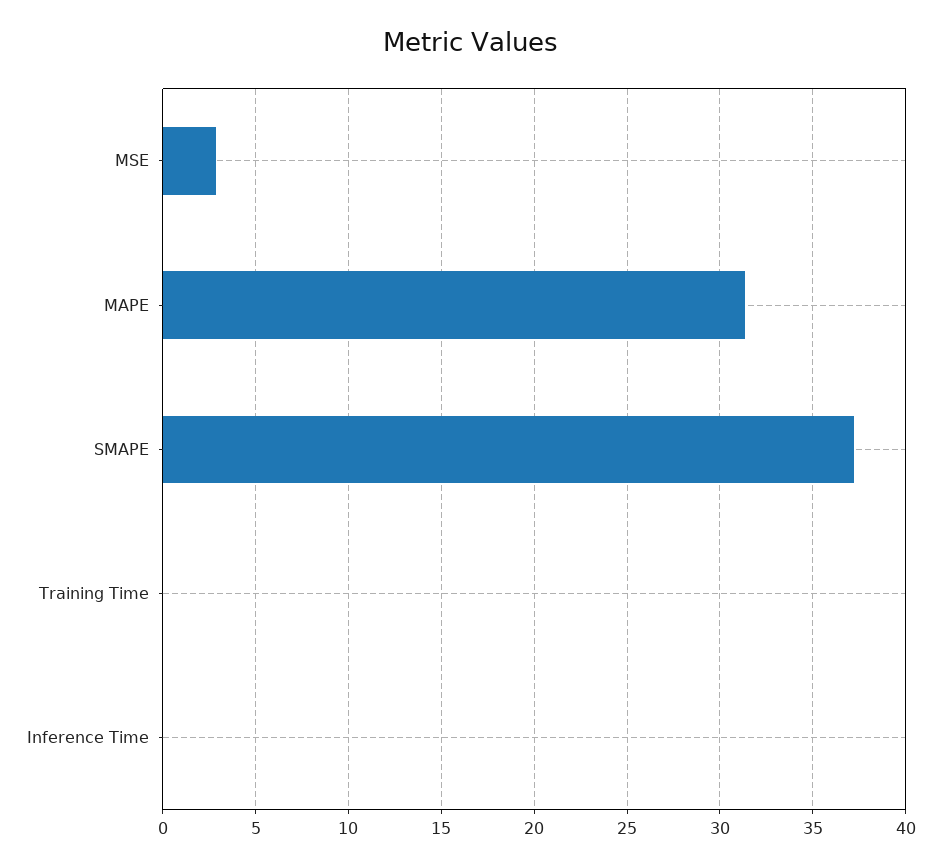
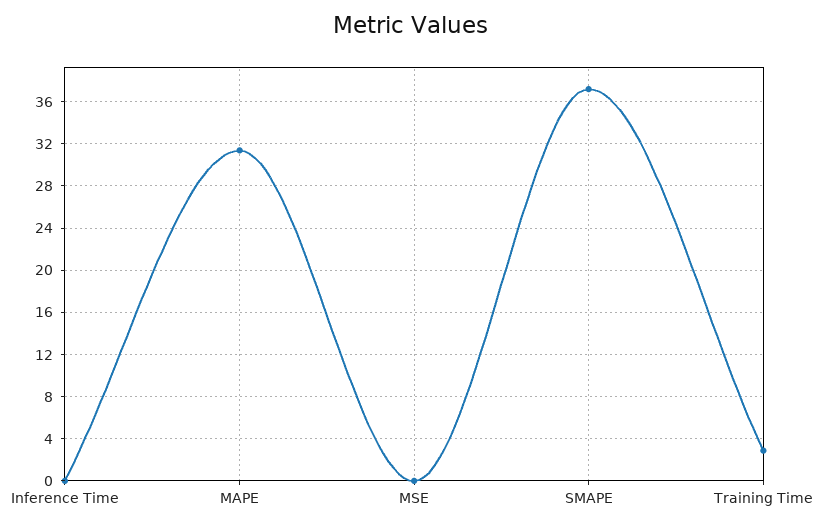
MSE: 3 -> 0
Training Time: 0 -> 3

